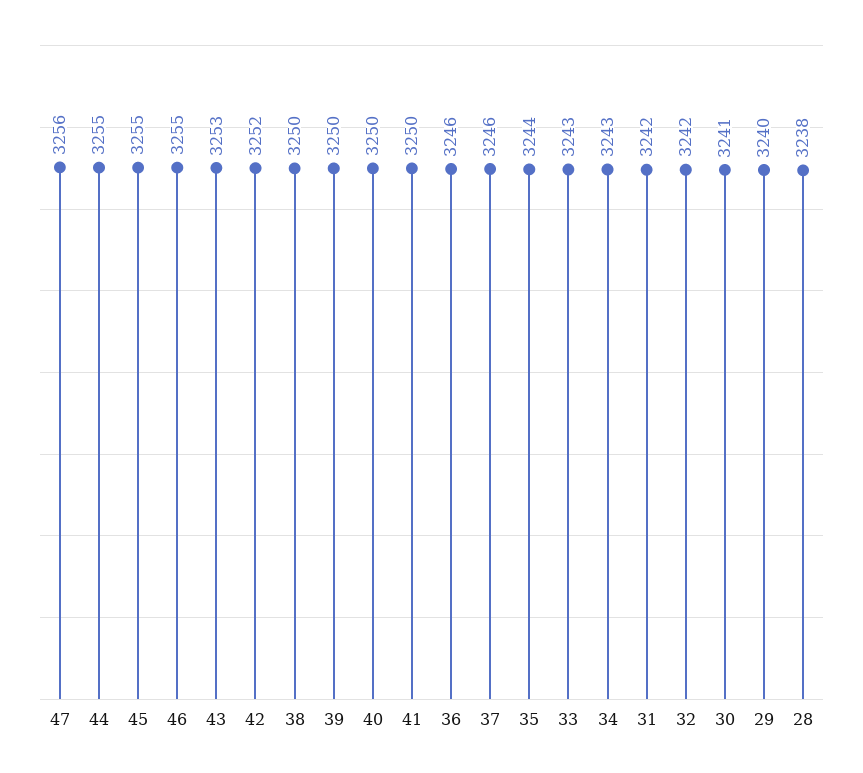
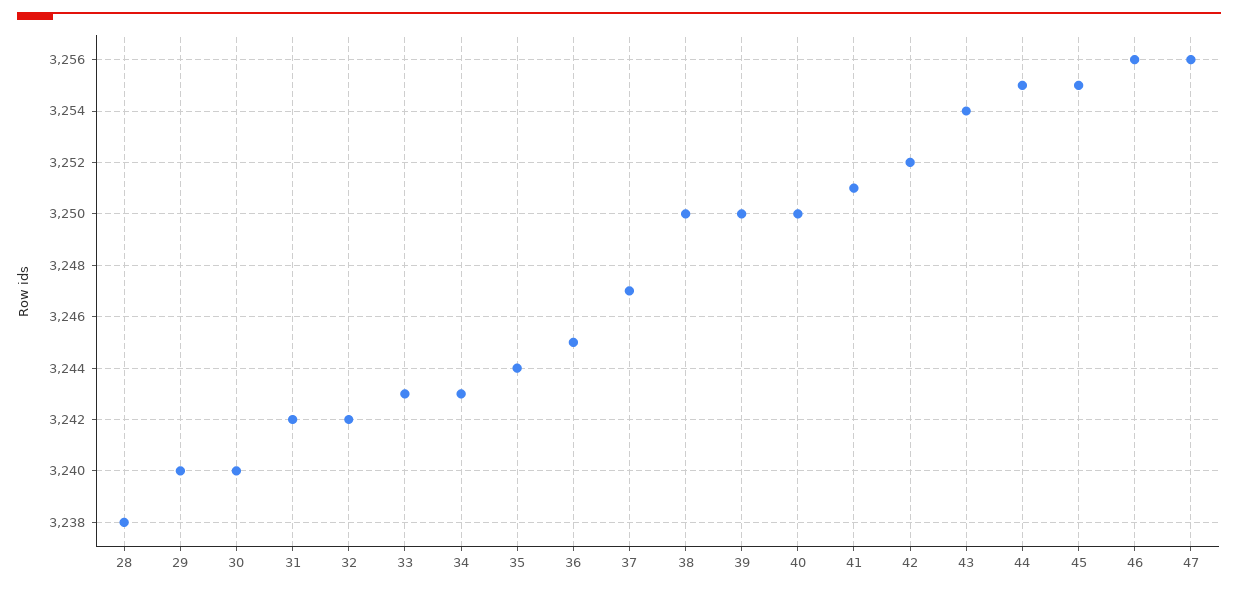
46: 3255 -> 3256
43: 3253 -> 3254
41: 3250 -> 3251
36: 3246 -> 3245
37: 3246 -> 3247
30: 3241 -> 3240

